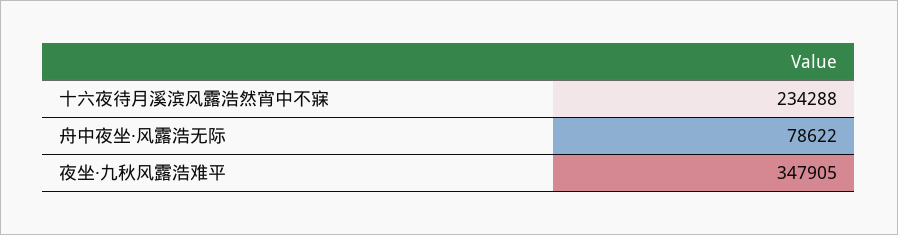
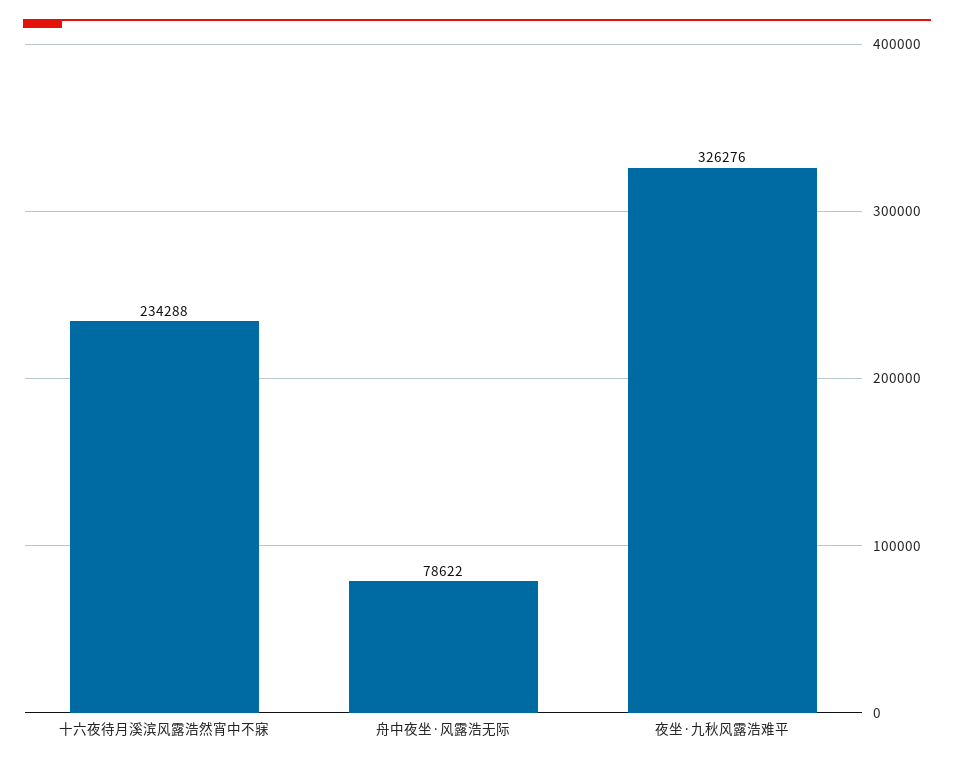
夜坐·九秋风露浩难平: 347905 -> 326276

